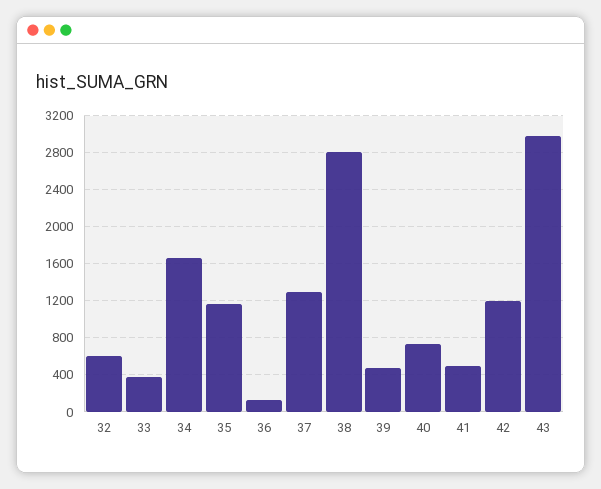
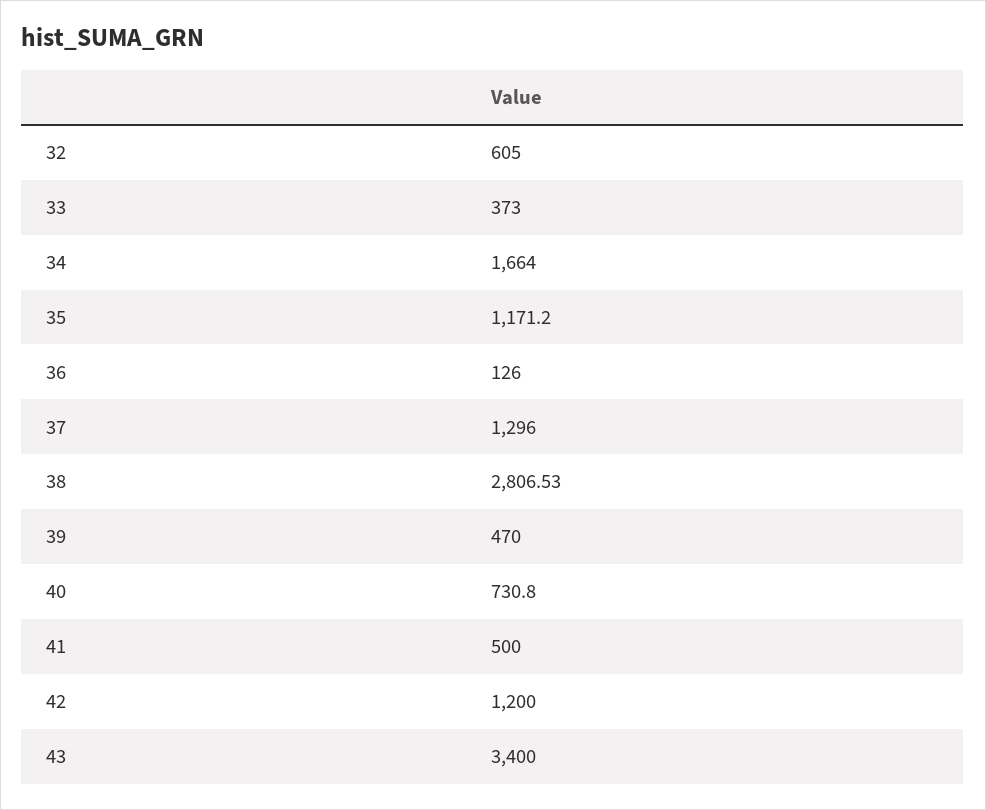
43: 3000 -> 3400

